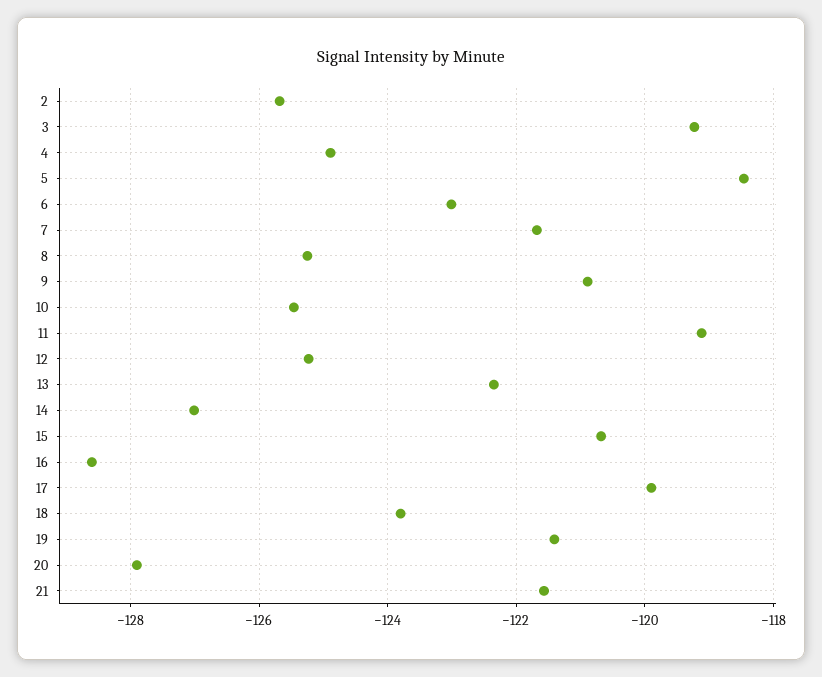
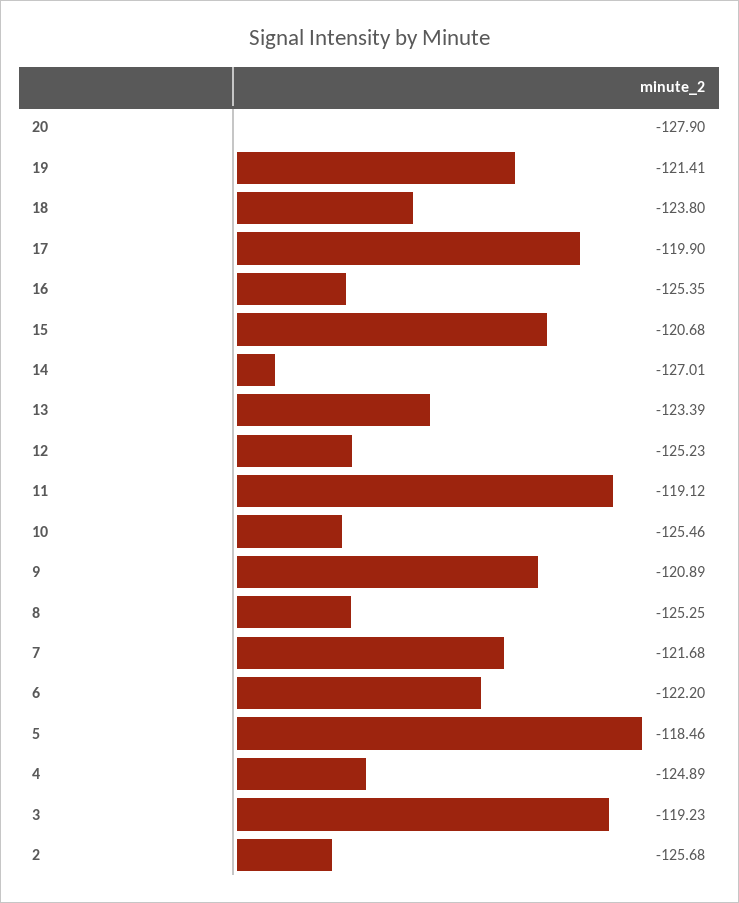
6: -123 -> -122.2
13: -122.4 -> -123.39
16: -128.6 -> -125.35
21: -121.6 -> none

